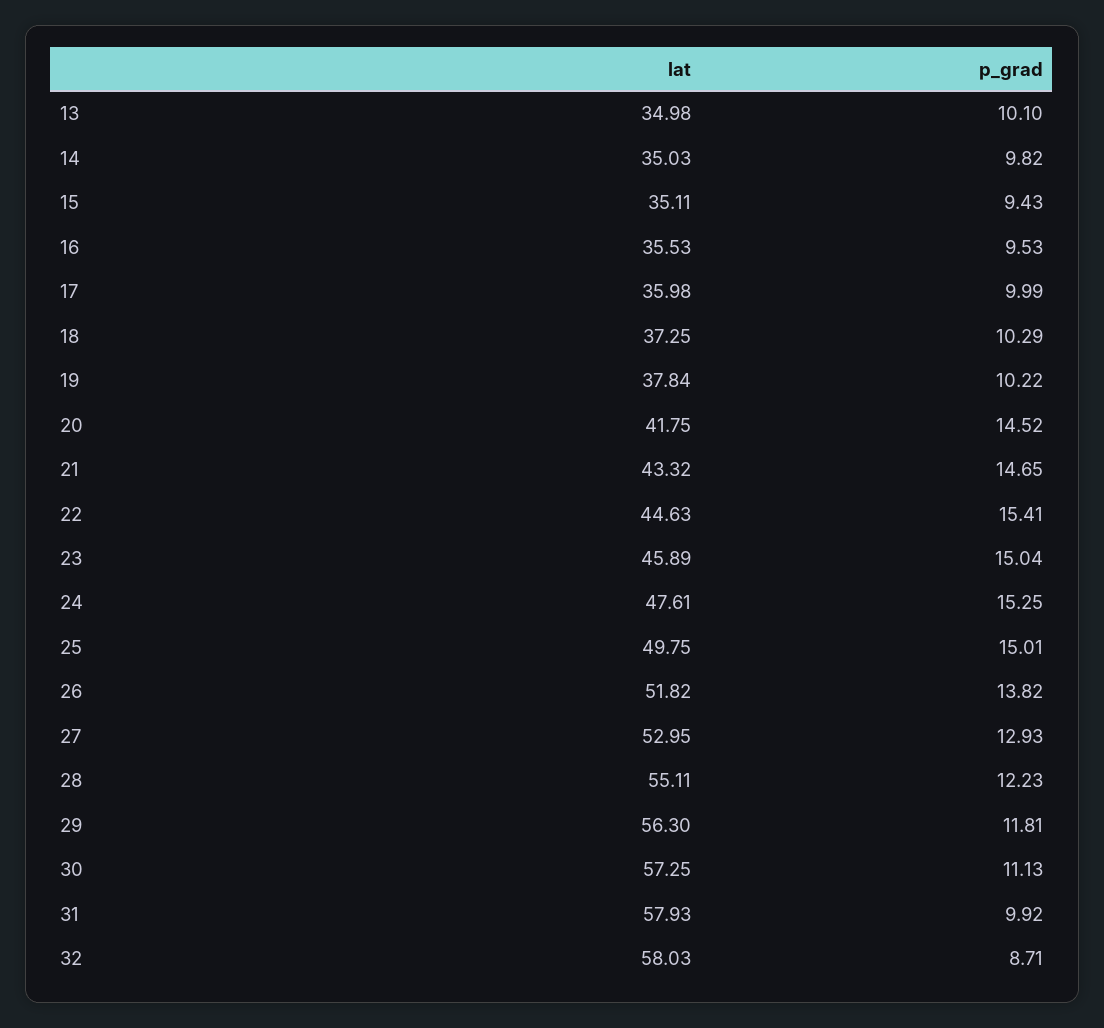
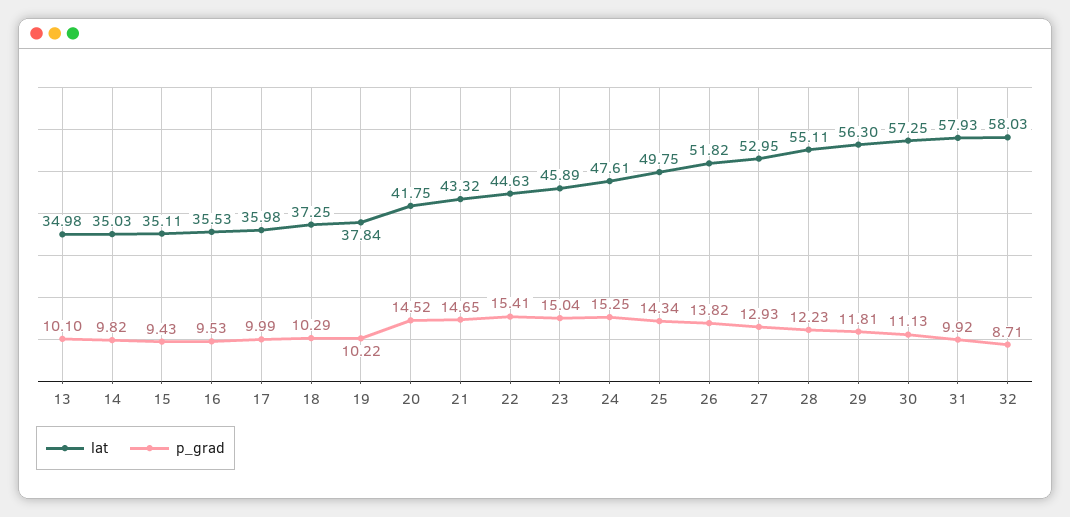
p_grad, 25: 15.01 -> 14.34

